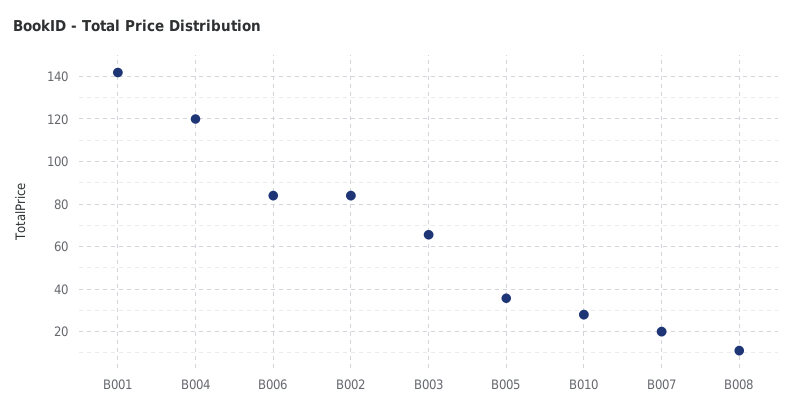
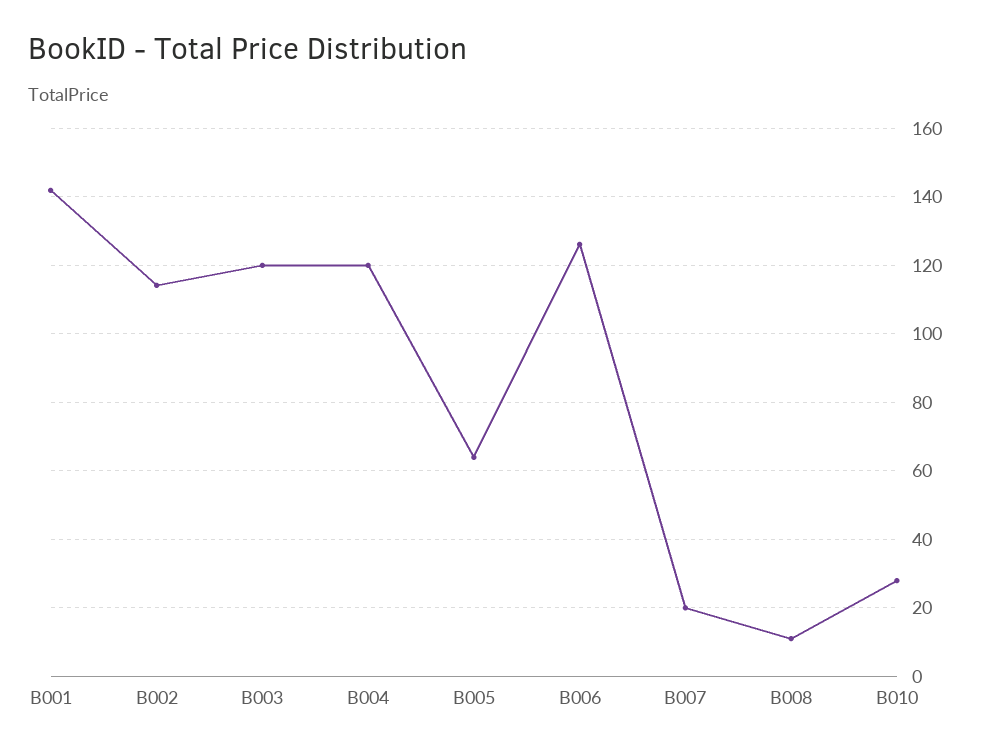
B006: 85 -> 126
B002: 85 -> 114
B003: 65 -> 120
B005: 35 -> 64

